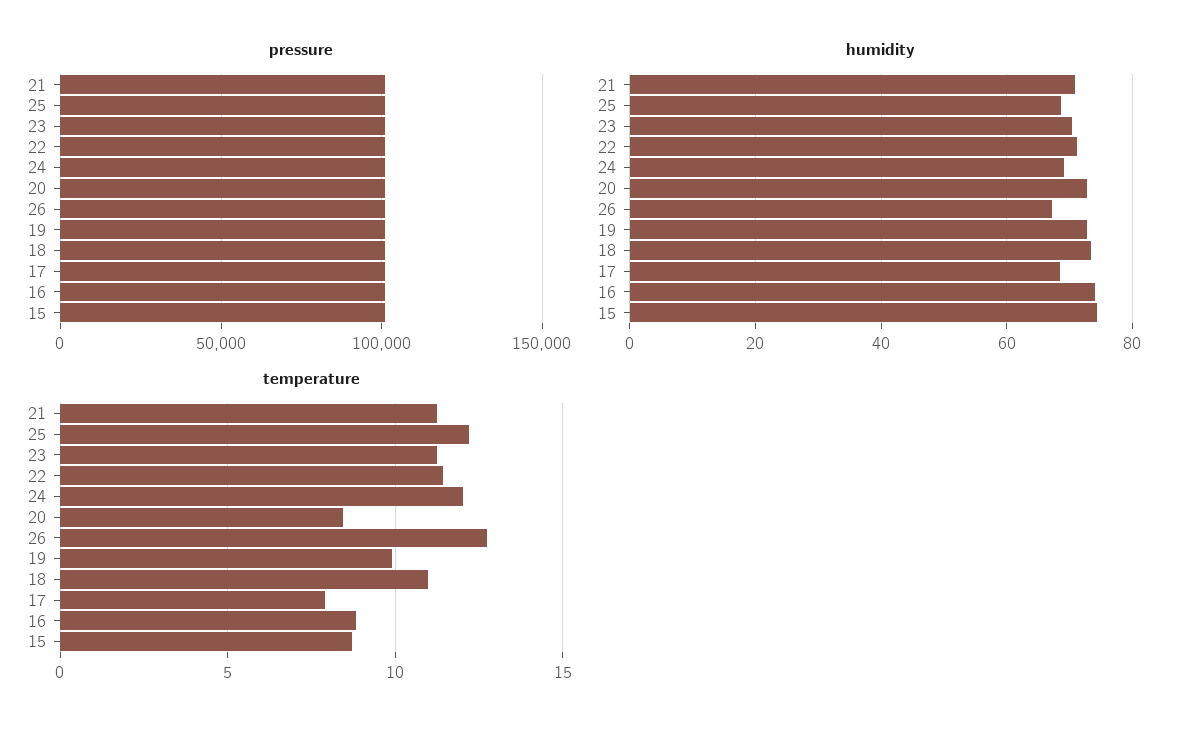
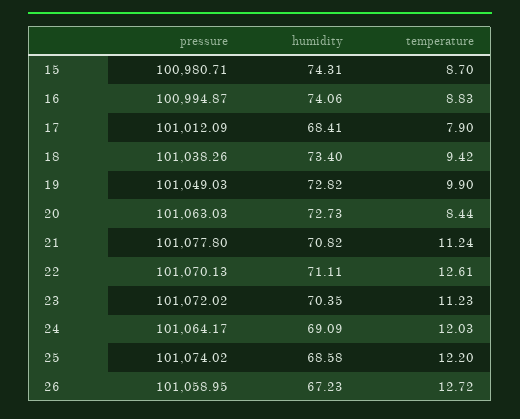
temperature, 22: 11.5 -> 12.61
temperature, 18: 11 -> 9.42

